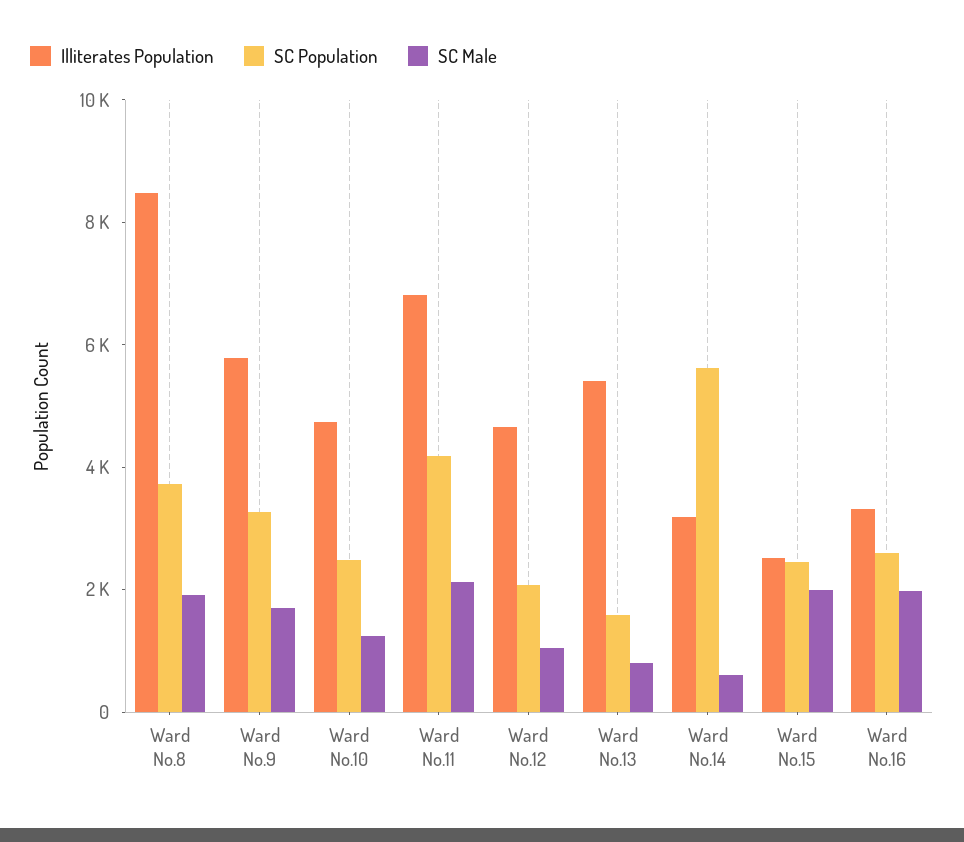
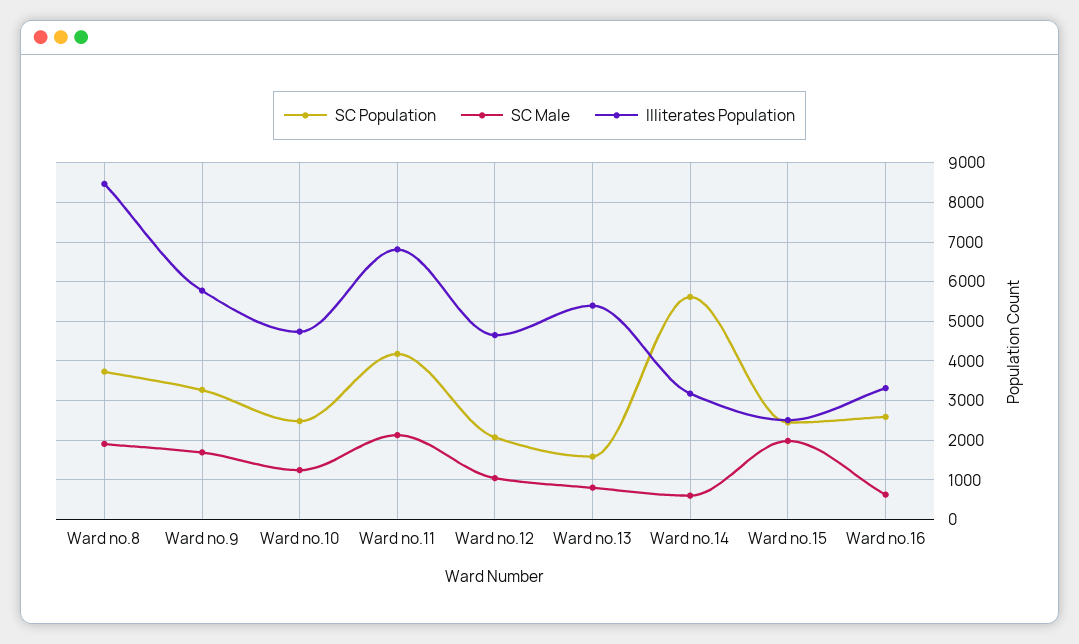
SC Male, Ward No.16: 2000 -> 600

